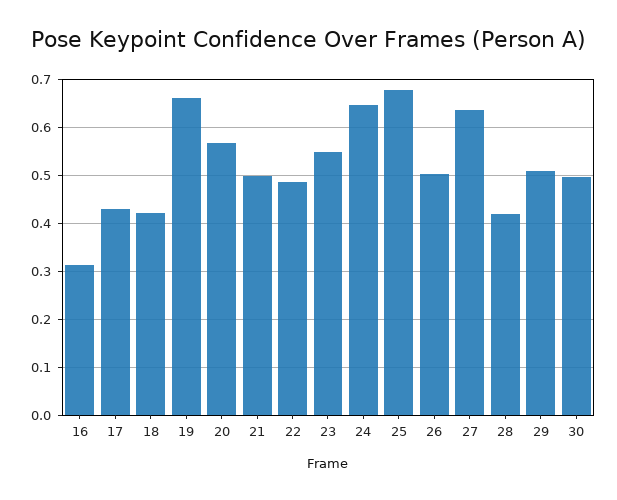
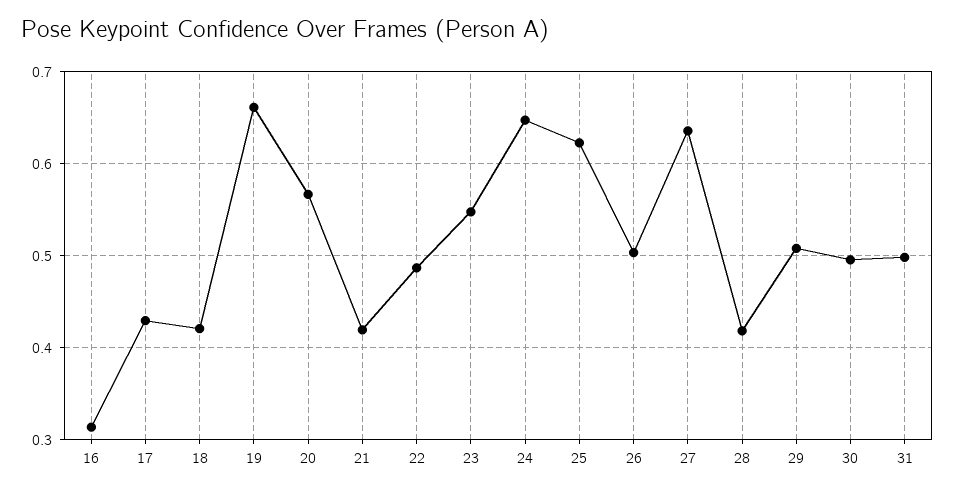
21: 0.5 -> 0.42
25: 0.68 -> 0.62
31: none -> 0.5

